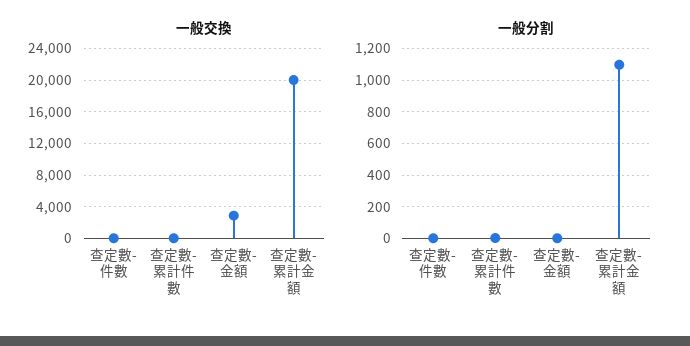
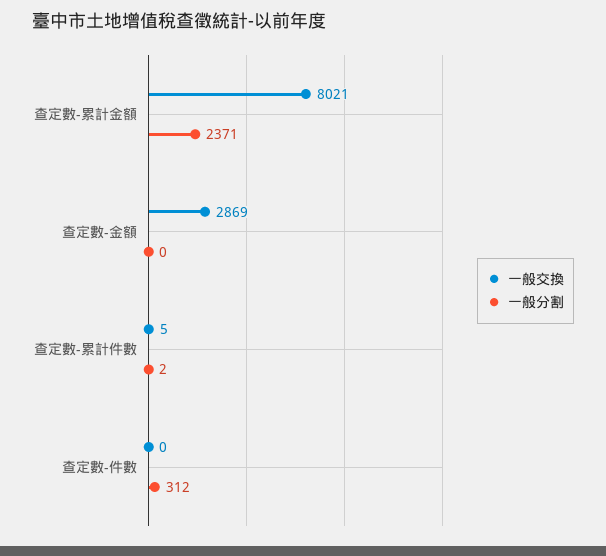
一般交換, 查定數-累計金額: 20000 -> 8021
一般分割, 查定數-件數: 0 -> 312
一般分割, 查定數-累計金額: 1100 -> 2371

